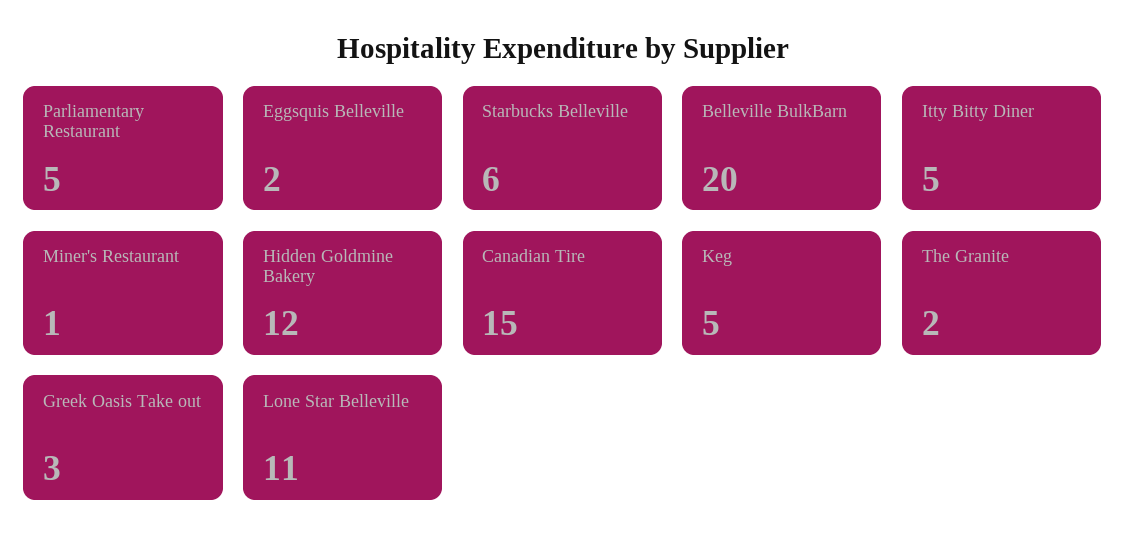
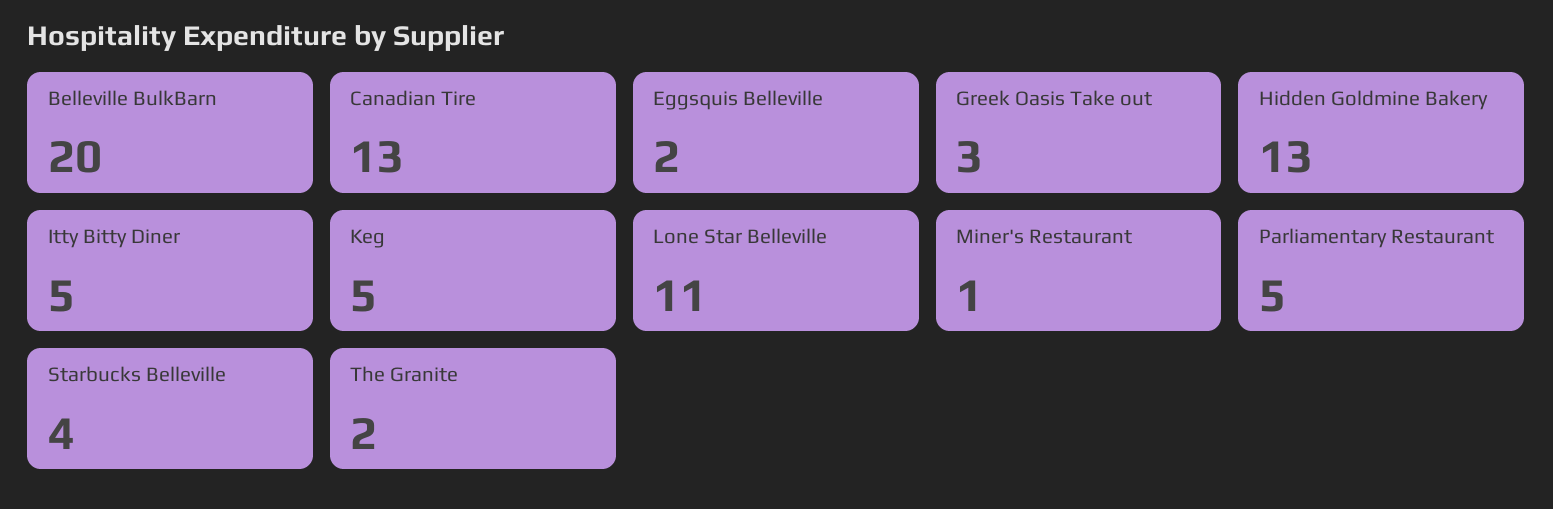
Starbucks Belleville: 6 -> 4
Hidden Goldmine Bakery: 12 -> 13
Canadian Tire: 15 -> 13

